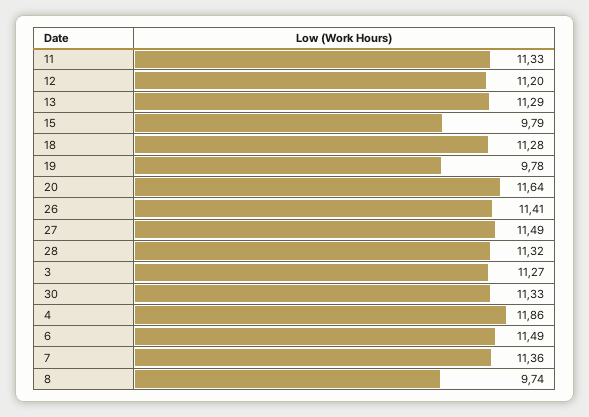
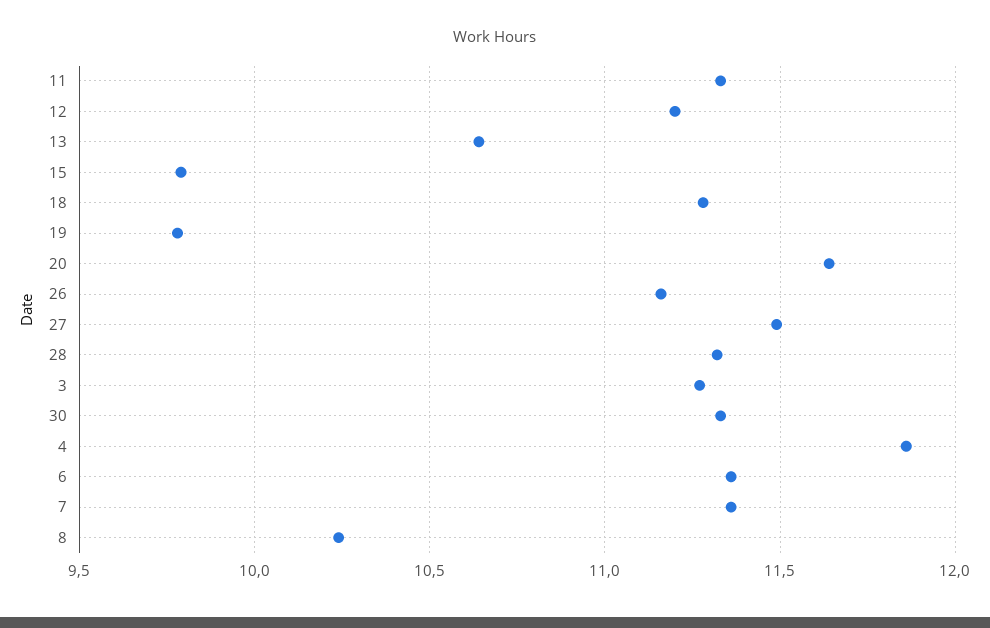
13: 11.29 -> 10.65
26: 11.41 -> 11.15
6: 11.49 -> 11.35
8: 9.74 -> 10.25

